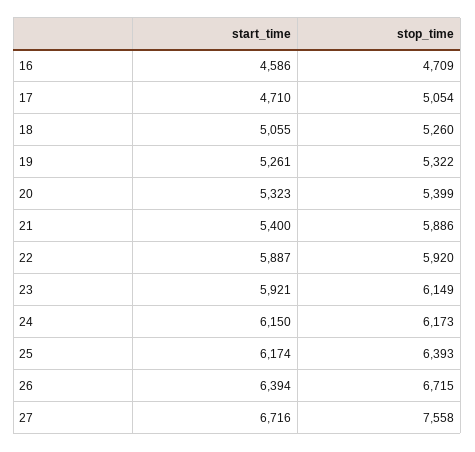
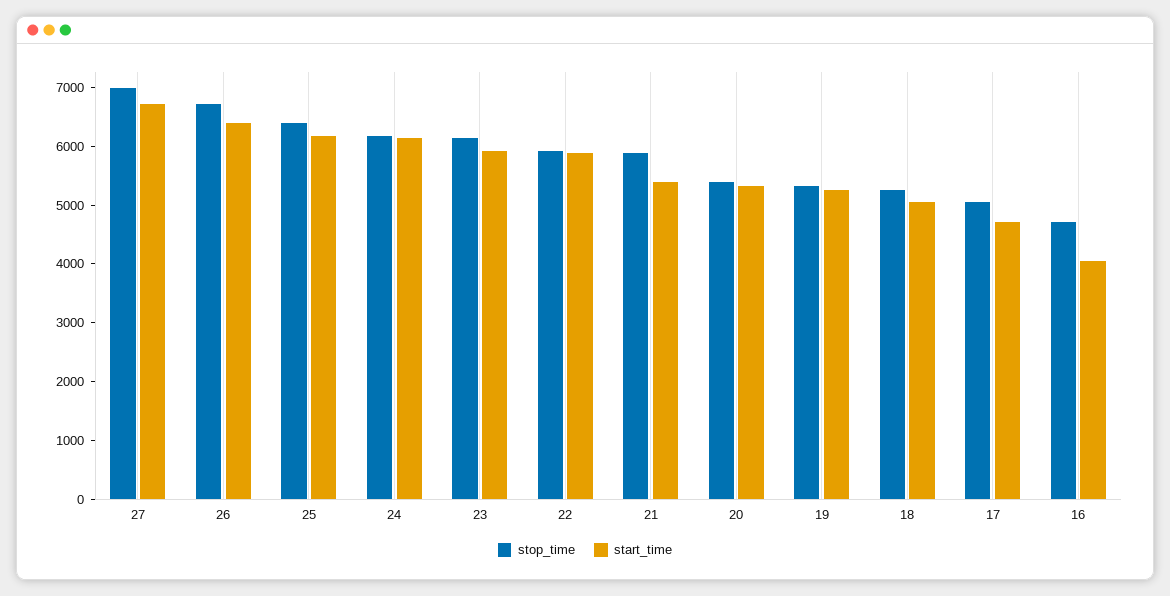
start_time, 16: 4586 -> 4000
stop_time, 27: 7558 -> 7000

